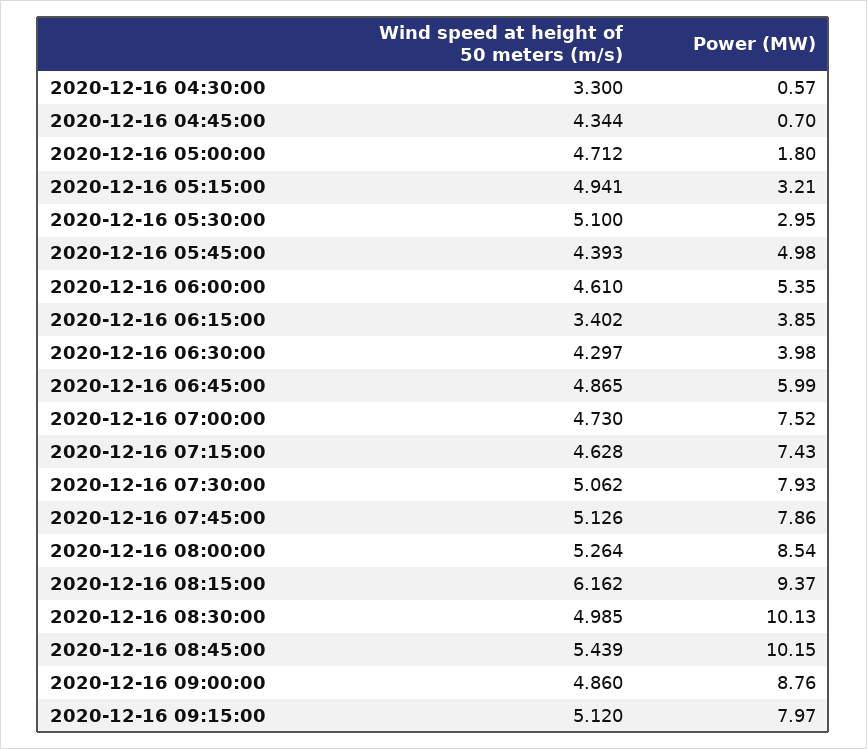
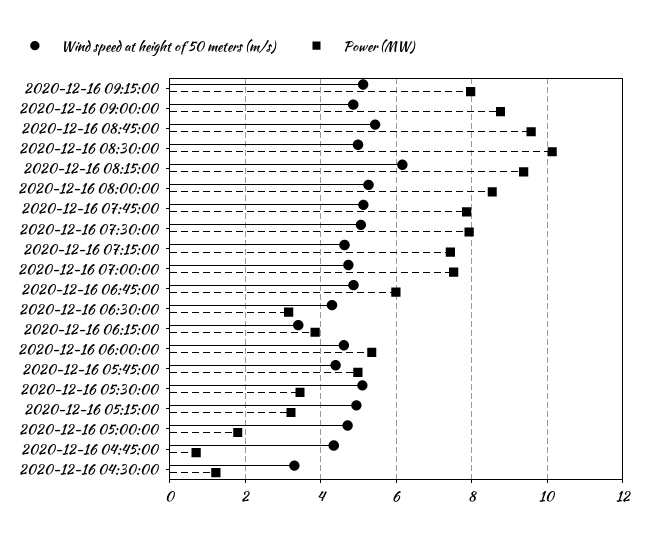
Power (MW), 2020-12-16 04:30:00: 0.57 -> 1.2
Power (MW), 2020-12-16 05:30:00: 2.95 -> 3.4
Power (MW), 2020-12-16 06:30:00: 3.98 -> 3.2
Power (MW), 2020-12-16 08:45:00: 10.15 -> 9.6

